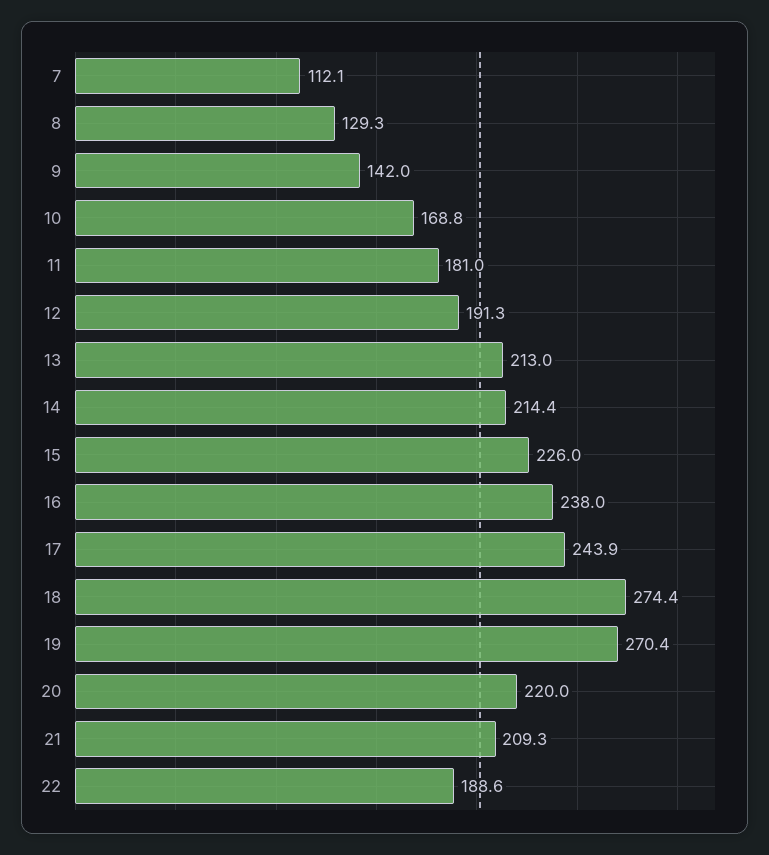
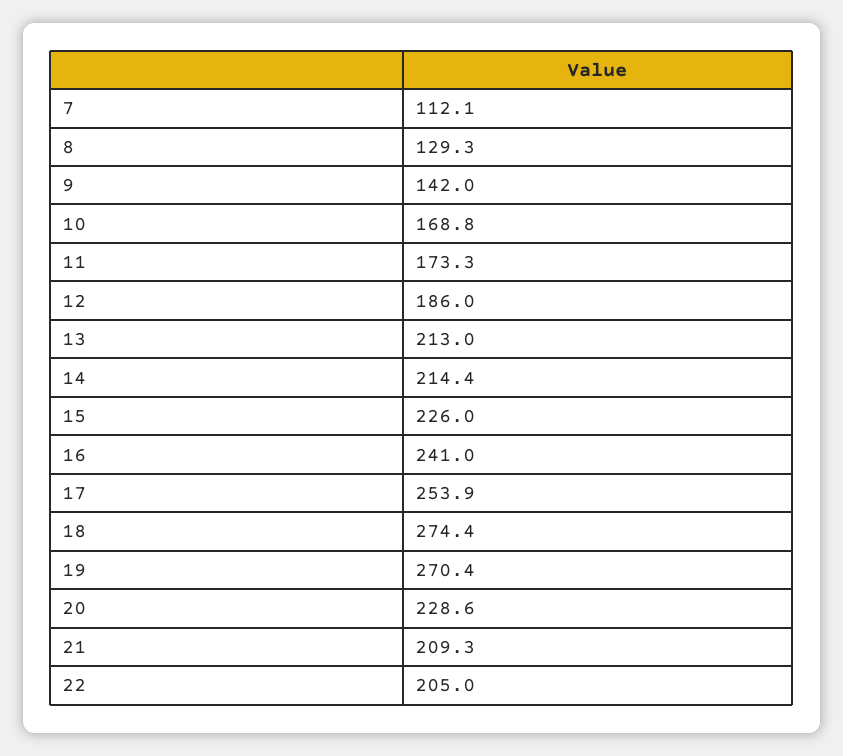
11: 181 -> 173.3
12: 191.3 -> 186
16: 238 -> 241
17: 243.9 -> 253.9
20: 220 -> 228.6
22: 188.6 -> 205

